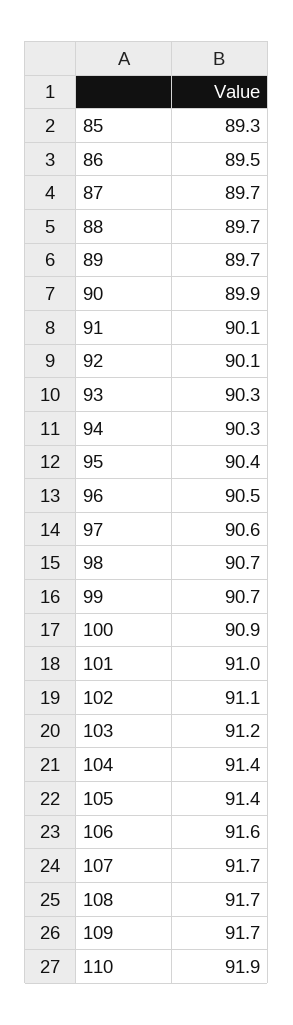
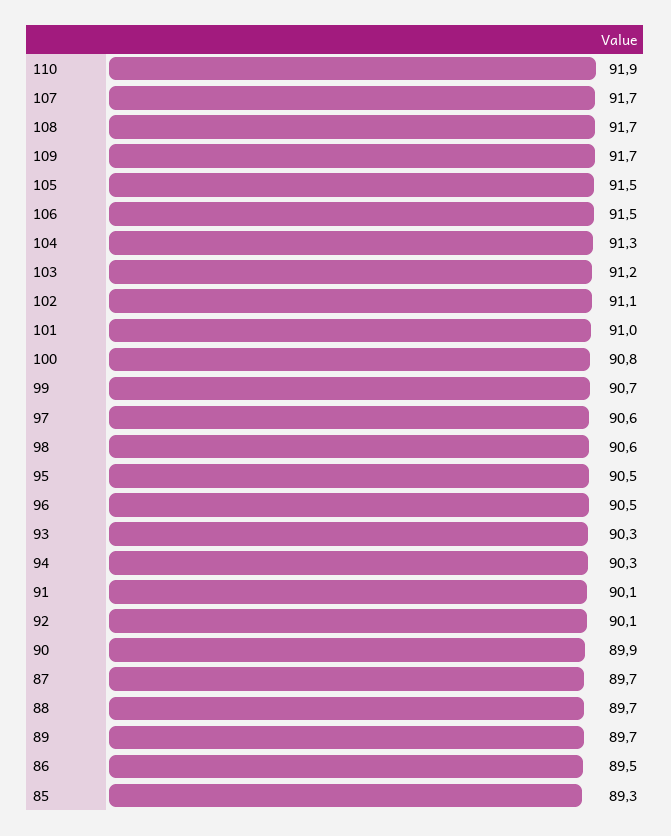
95: 90.4 -> 90.5
98: 90.7 -> 90.6
100: 90.9 -> 90.8
104: 91.4 -> 91.3
105: 91.4 -> 91.5
106: 91.6 -> 91.5

